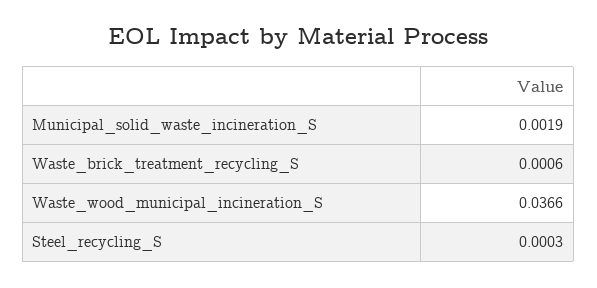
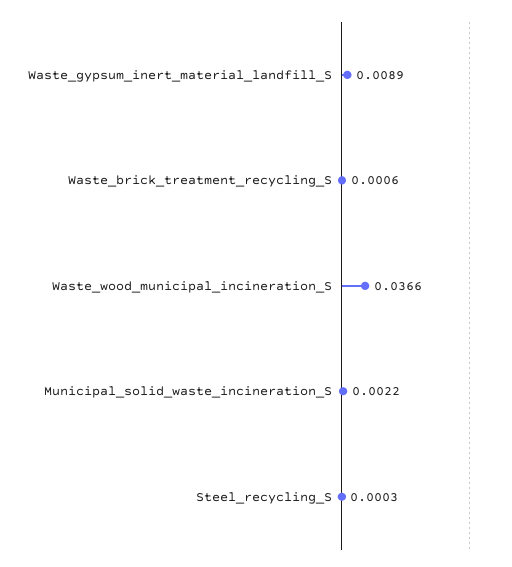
Municipal_solid_waste_incineration_S: 0.0019 -> 0.0022
Waste_gypsum_inert_material_landfill_S: none -> 0.0089

